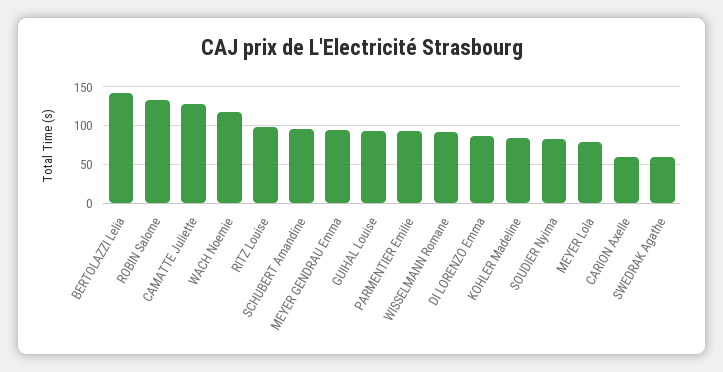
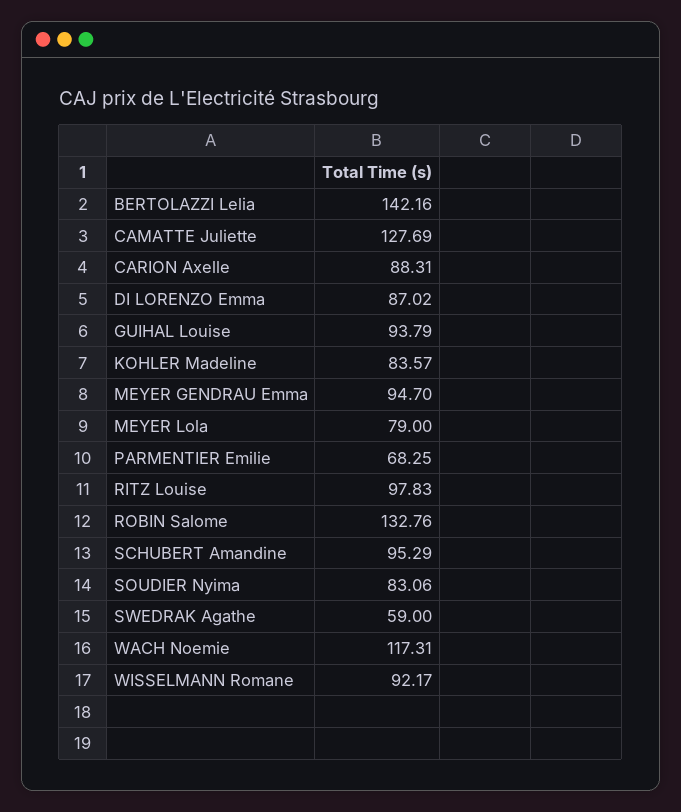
PARMENTIER Emilie: 90 -> 68.25
CARION Axelle: 60 -> 88.31

